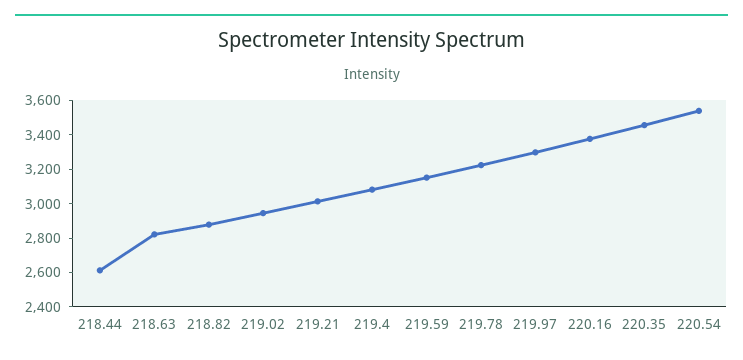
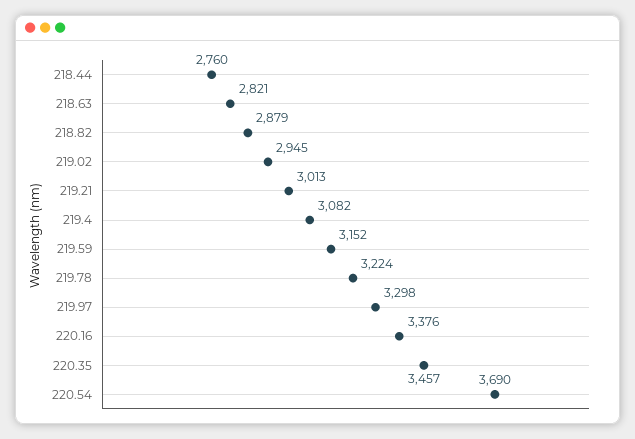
218.44: 2600 -> 2760
220.54: 3550 -> 3690

